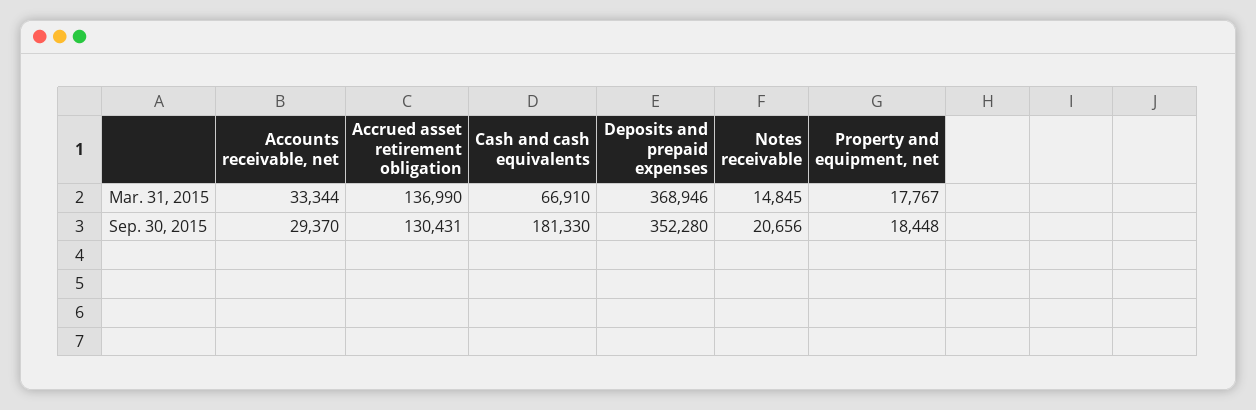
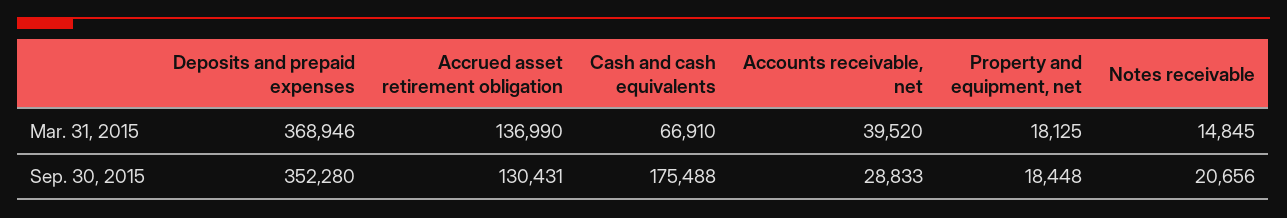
Accounts receivable, net, Mar. 31, 2015: 33344 -> 39520
Property and equipment, net, Mar. 31, 2015: 17767 -> 18125
Accounts receivable, net, Sep. 30, 2015: 29370 -> 28833
Cash and cash equivalents, Sep. 30, 2015: 181330 -> 175488

